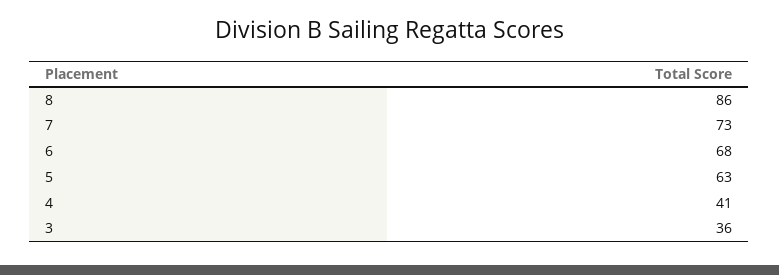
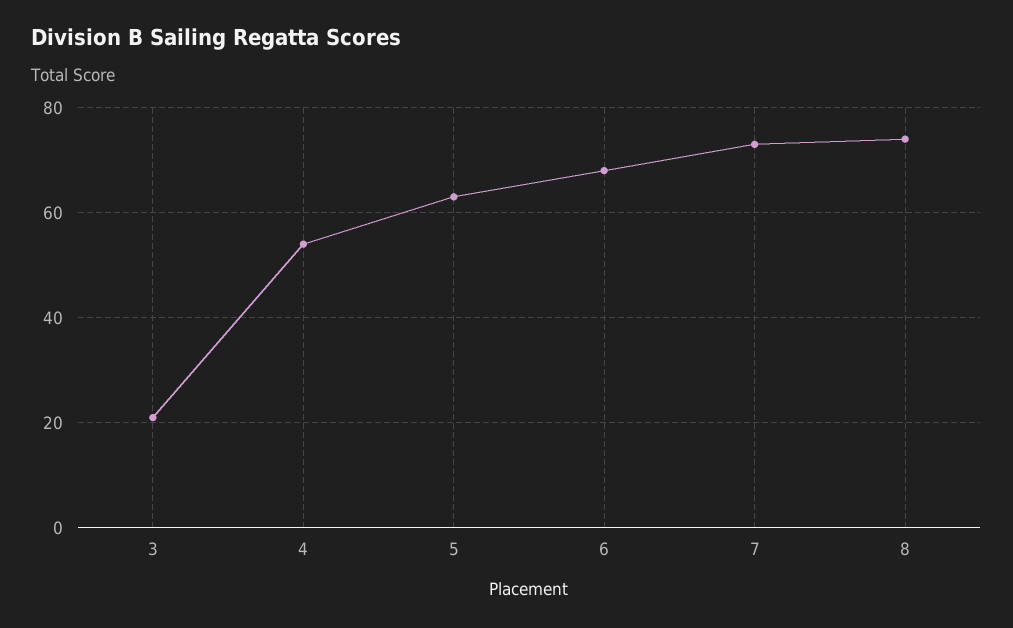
8: 86 -> 75
4: 41 -> 55
3: 36 -> 20

